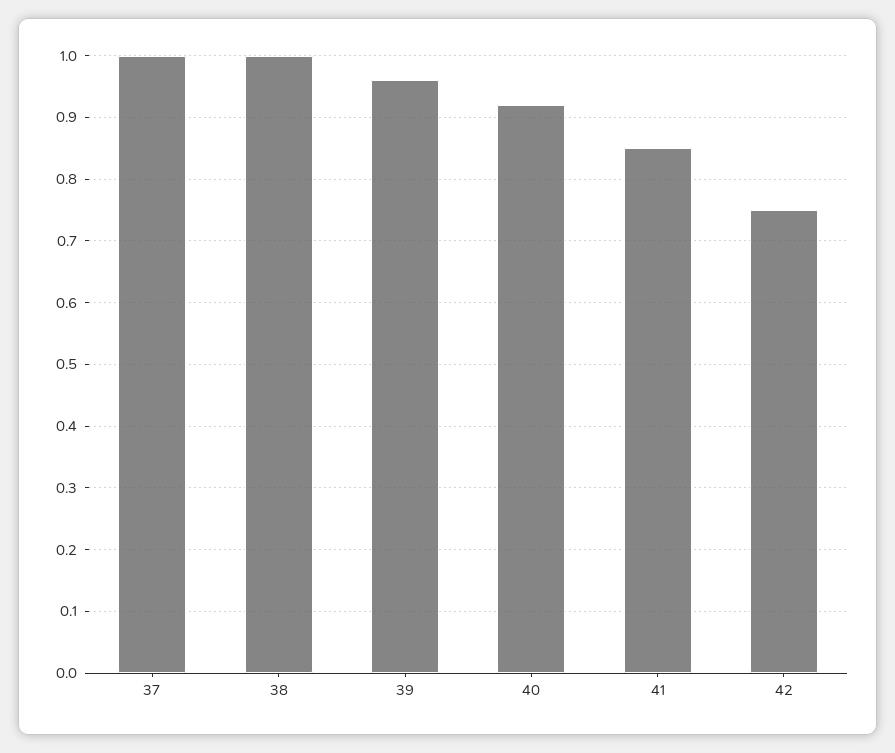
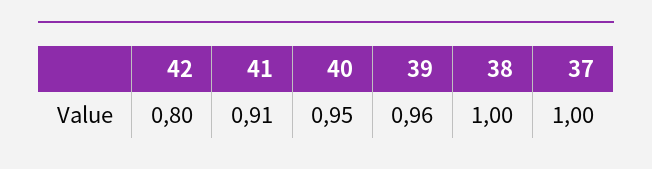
40: 0.92 -> 0.95
41: 0.85 -> 0.91
42: 0.75 -> 0.8

